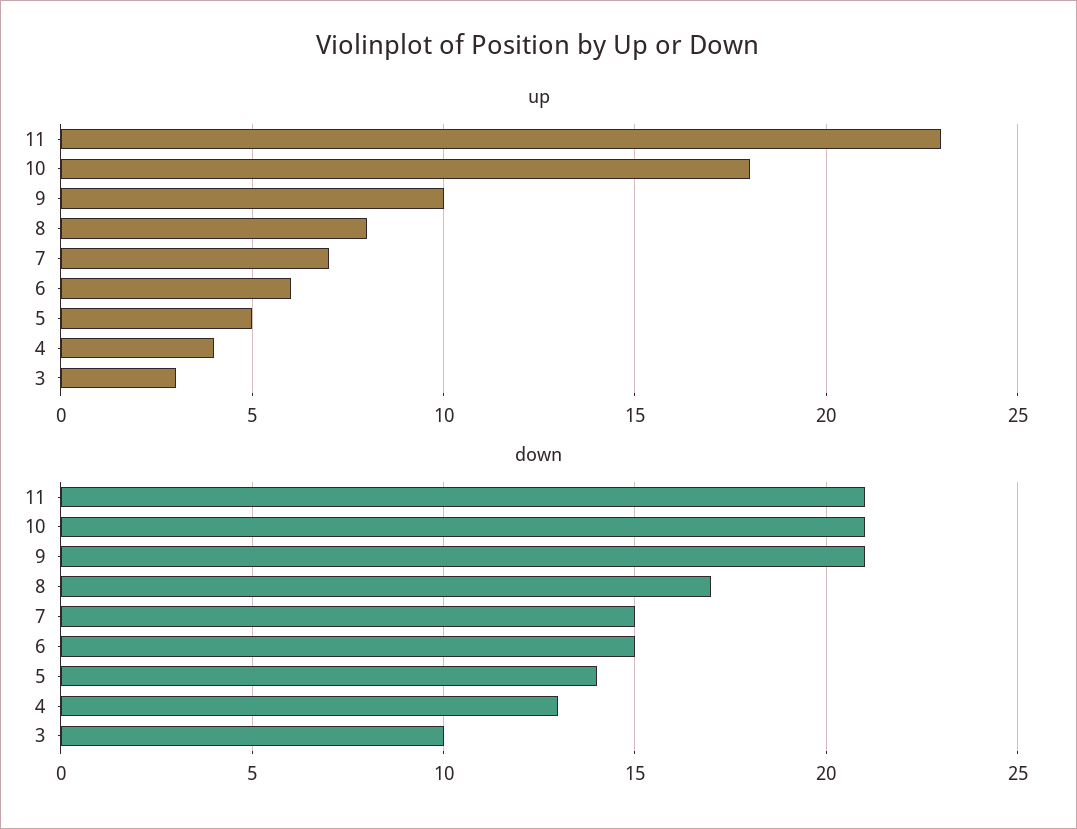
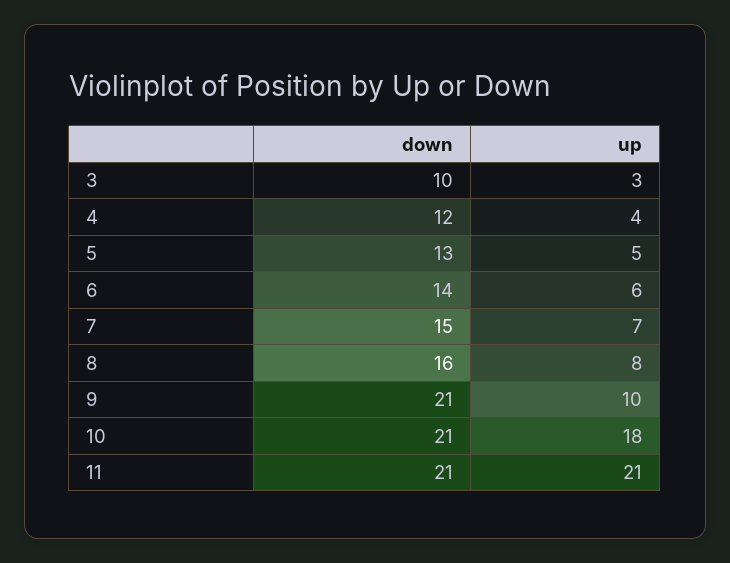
up, 11: 23 -> 21
down, 8: 17 -> 16
down, 6: 15 -> 14
down, 5: 14 -> 13
down, 4: 13 -> 12

